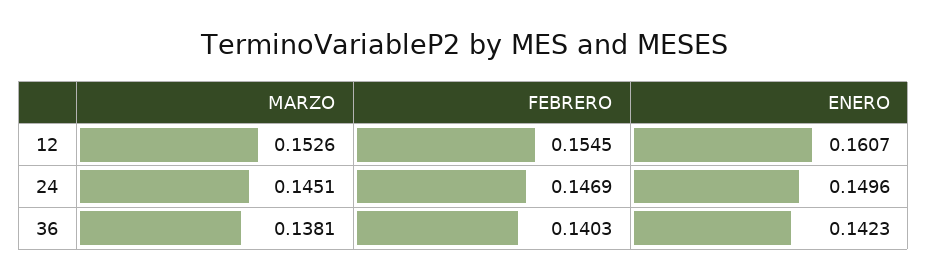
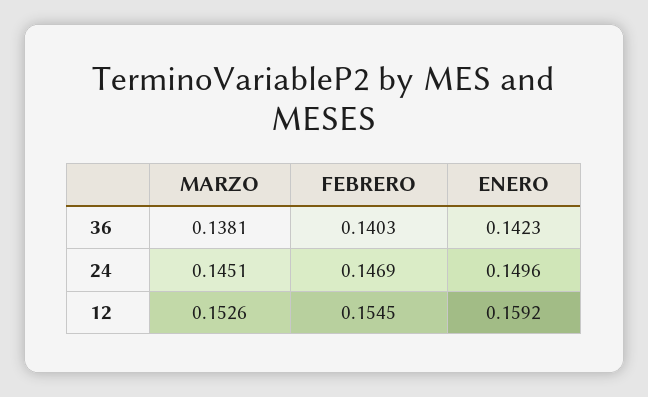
ENERO, 12: 0.1607 -> 0.1592

